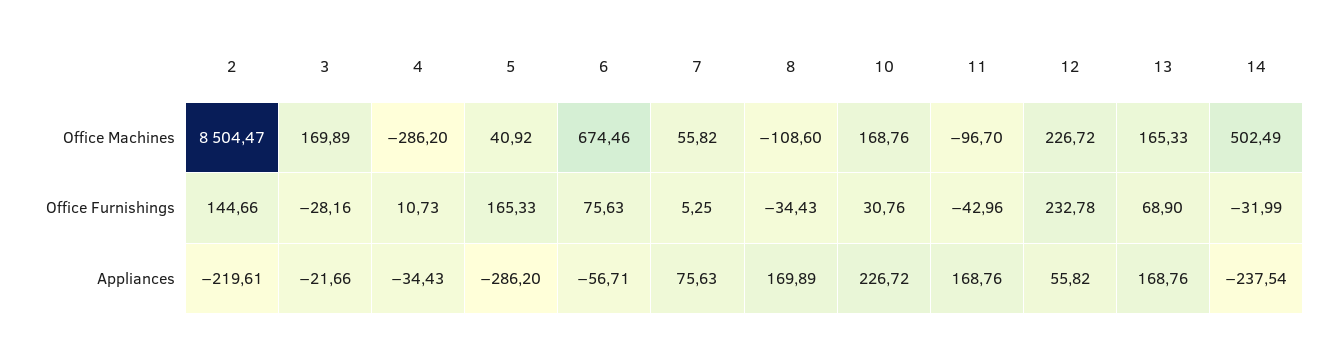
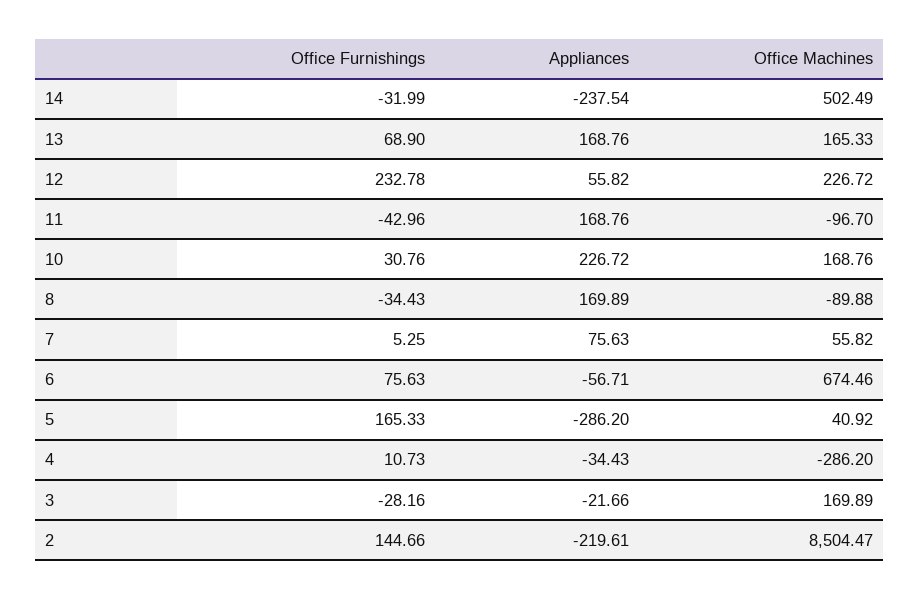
8, Office Machines: -108.6 -> -89.88

